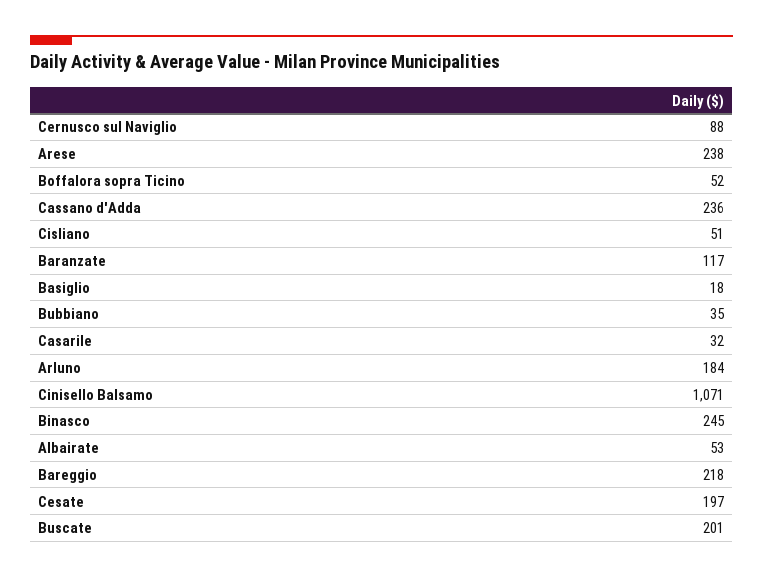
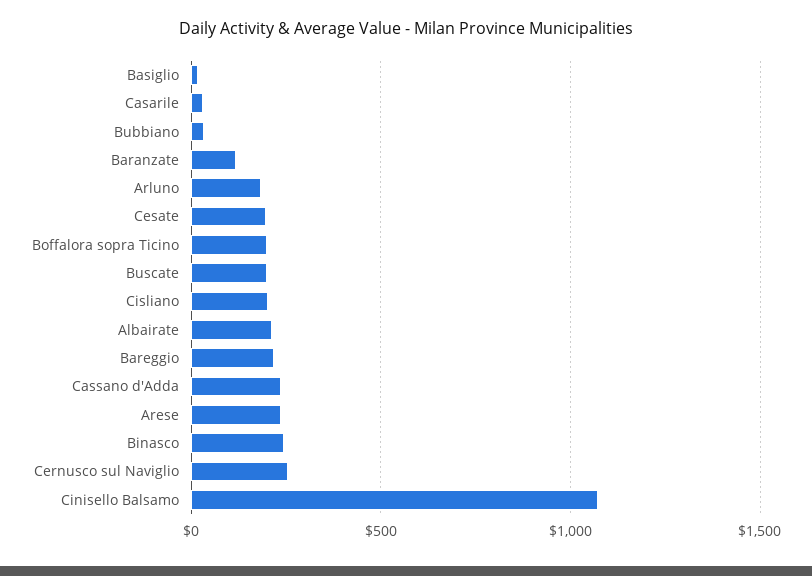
Cernusco sul Naviglio: 88 -> 250
Boffalora sopra Ticino: 52 -> 200
Cisliano: 51 -> 200
Albairate: 53 -> 200

